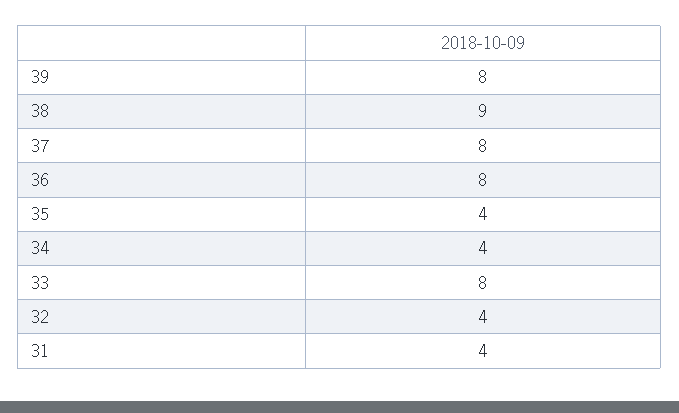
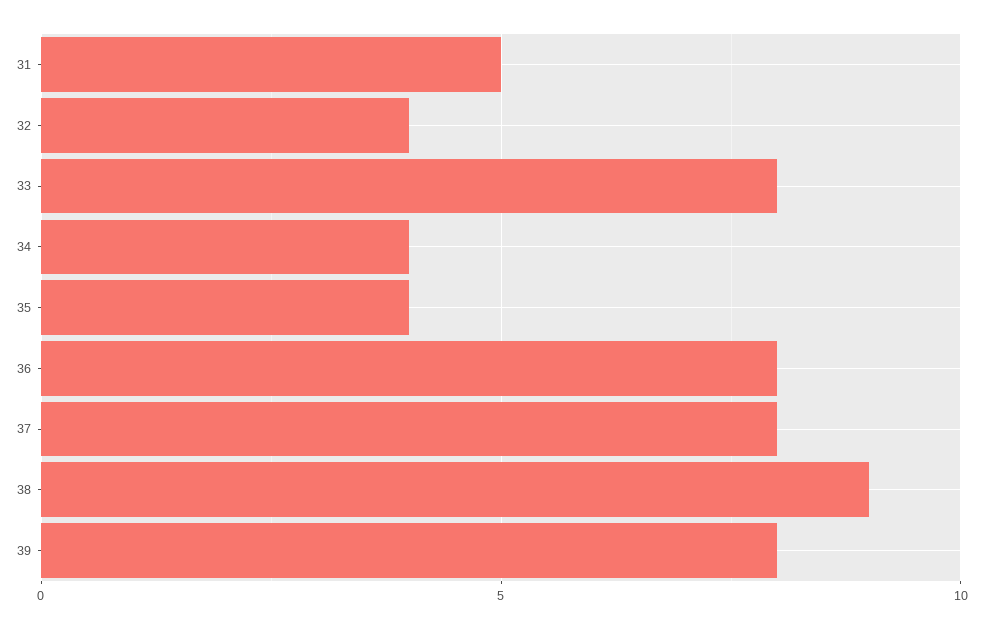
31: 4 -> 5

